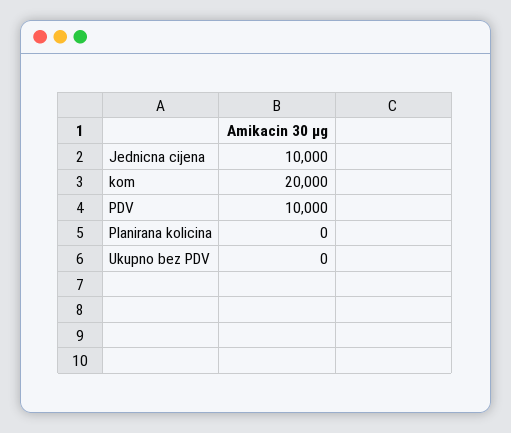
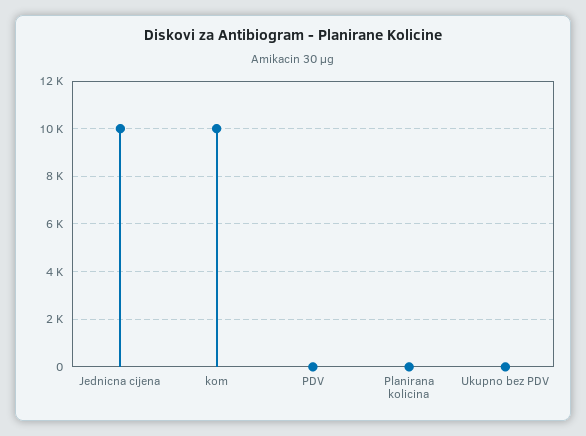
kom: 20000 -> 10000
PDV: 10000 -> 0

